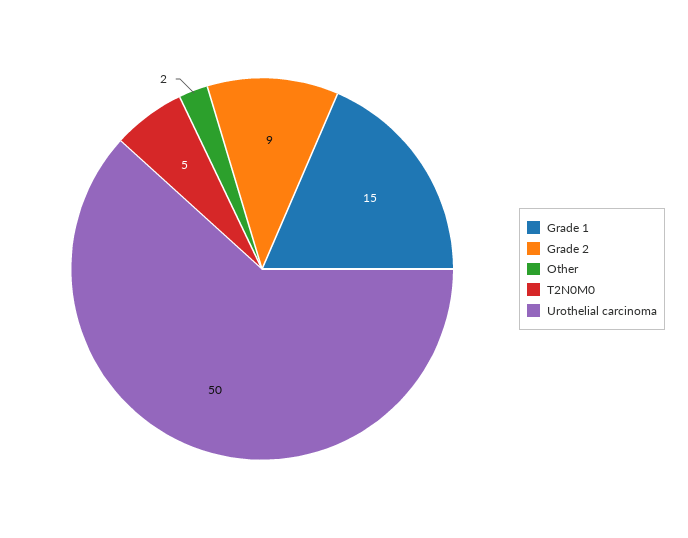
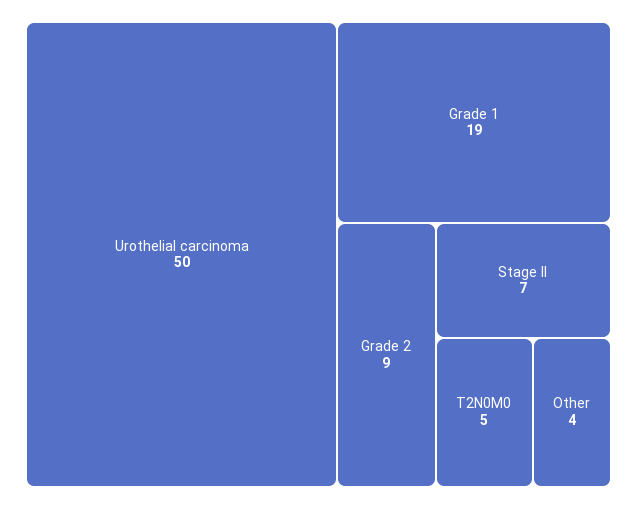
Grade 1: 15 -> 19
Other: 2 -> 4
Stage II: none -> 7

